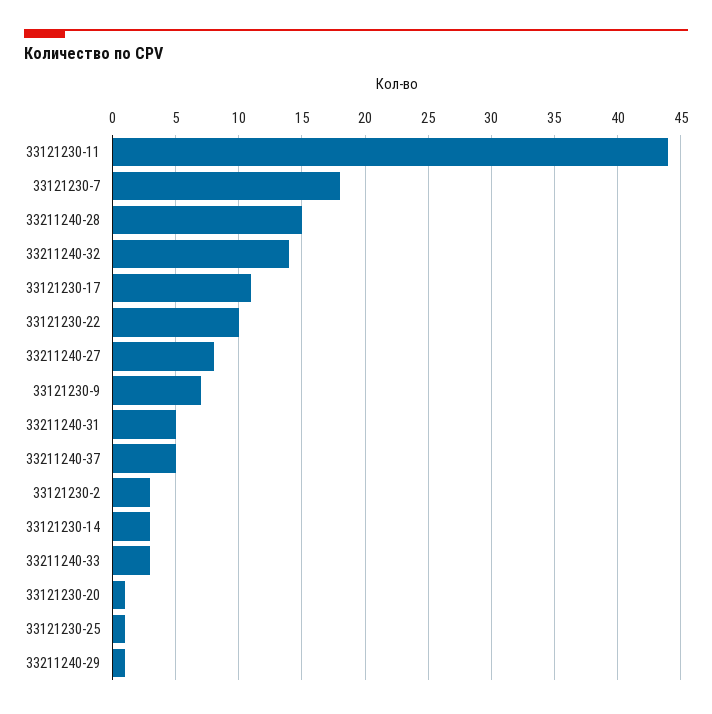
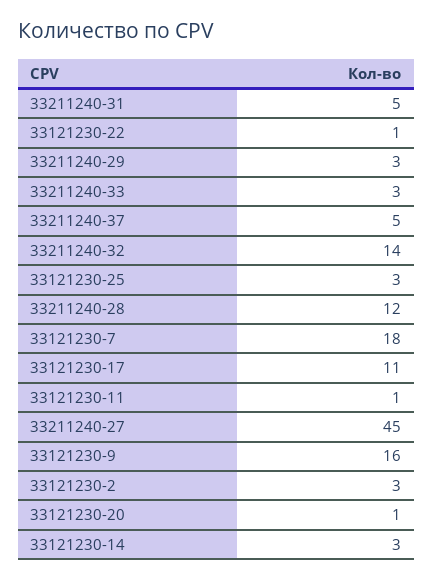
33121230-11: 44 -> 1
33211240-28: 15 -> 12
33121230-22: 10 -> 1
33211240-27: 8 -> 45
33121230-9: 7 -> 16
33121230-25: 1 -> 3
33211240-29: 1 -> 3

